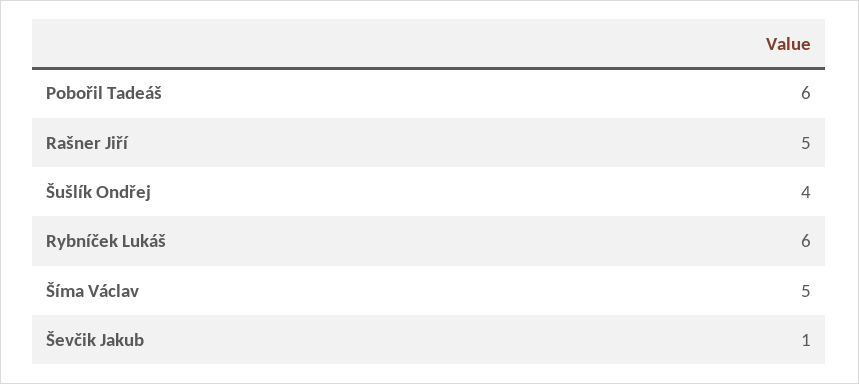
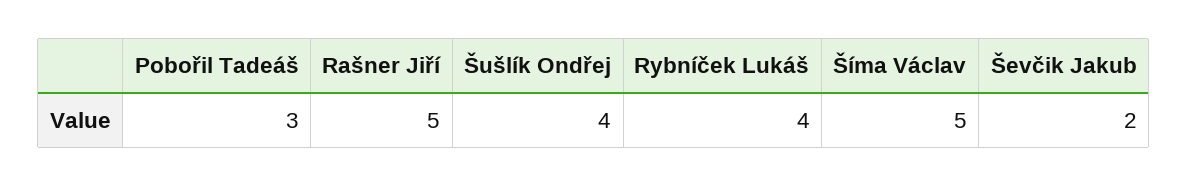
Pobořil Tadeáš: 6 -> 3
Rybníček Lukáš: 6 -> 4
Ševčik Jakub: 1 -> 2

